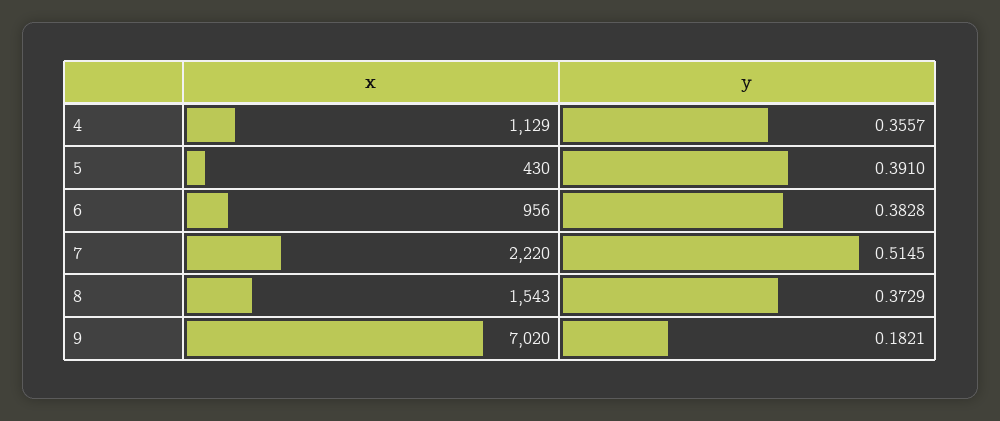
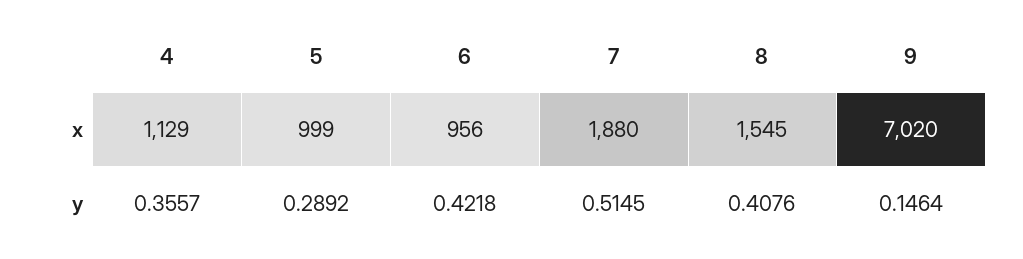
x, 5: 430 -> 999
y, 5: 0.391 -> 0.2892
y, 6: 0.3828 -> 0.4218
x, 7: 2220 -> 1880
x, 8: 1543 -> 1545
y, 8: 0.3729 -> 0.4076
y, 9: 0.1821 -> 0.1464

